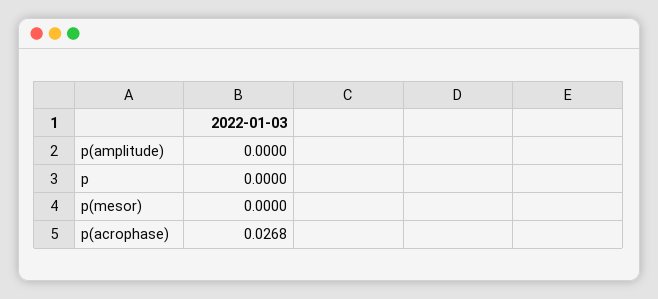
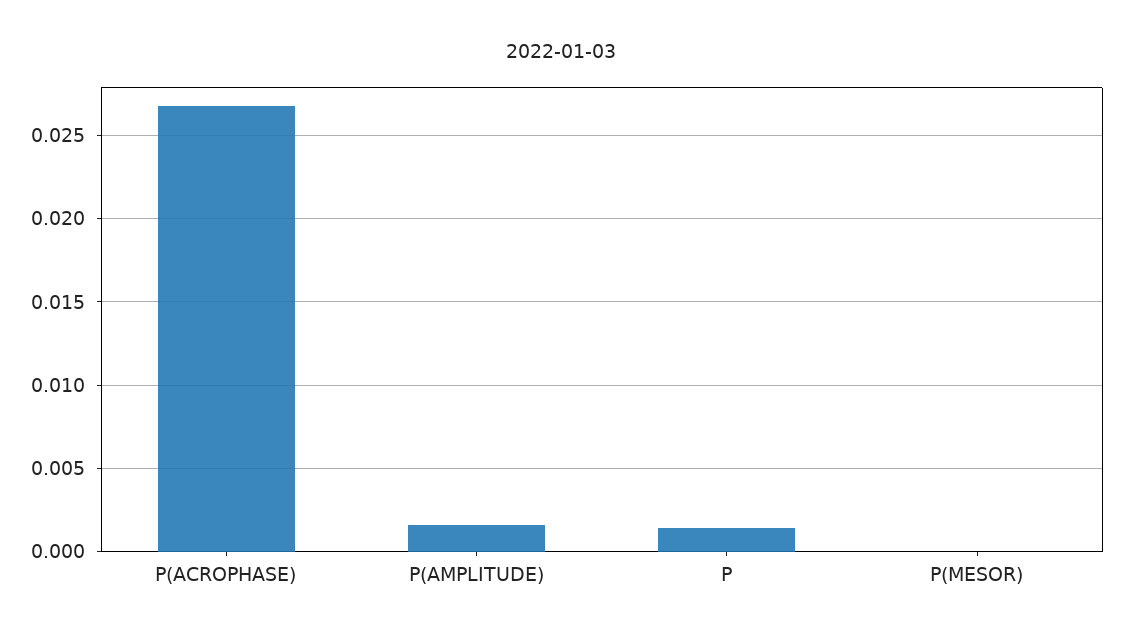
p(amplitude): 0 -> 0.0015
p: 0 -> 0.0015

